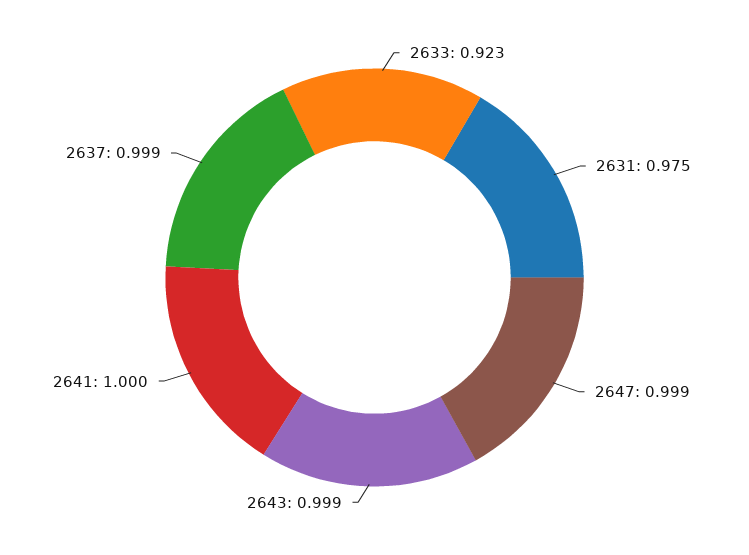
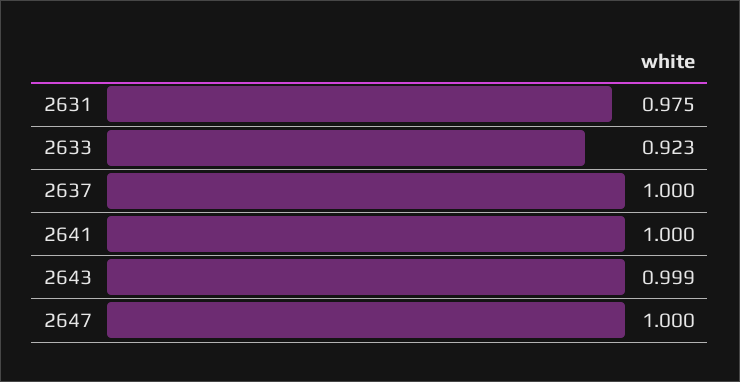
2647: 0.999 -> 1
2637: 0.999 -> 1

